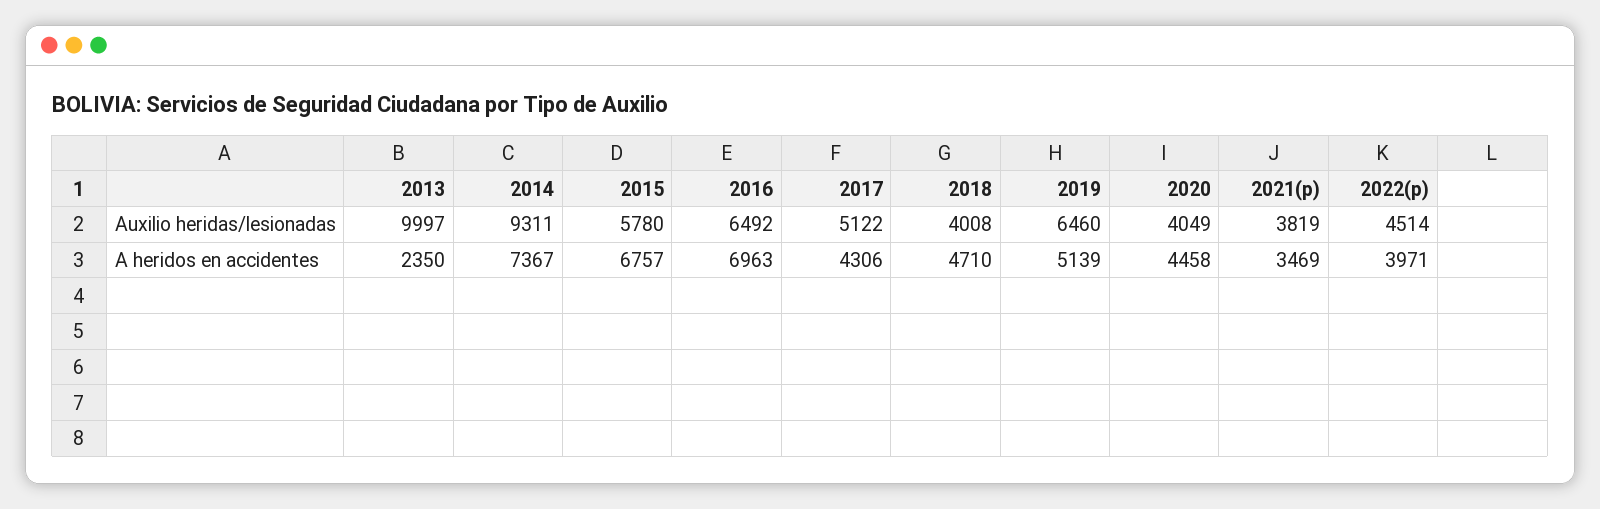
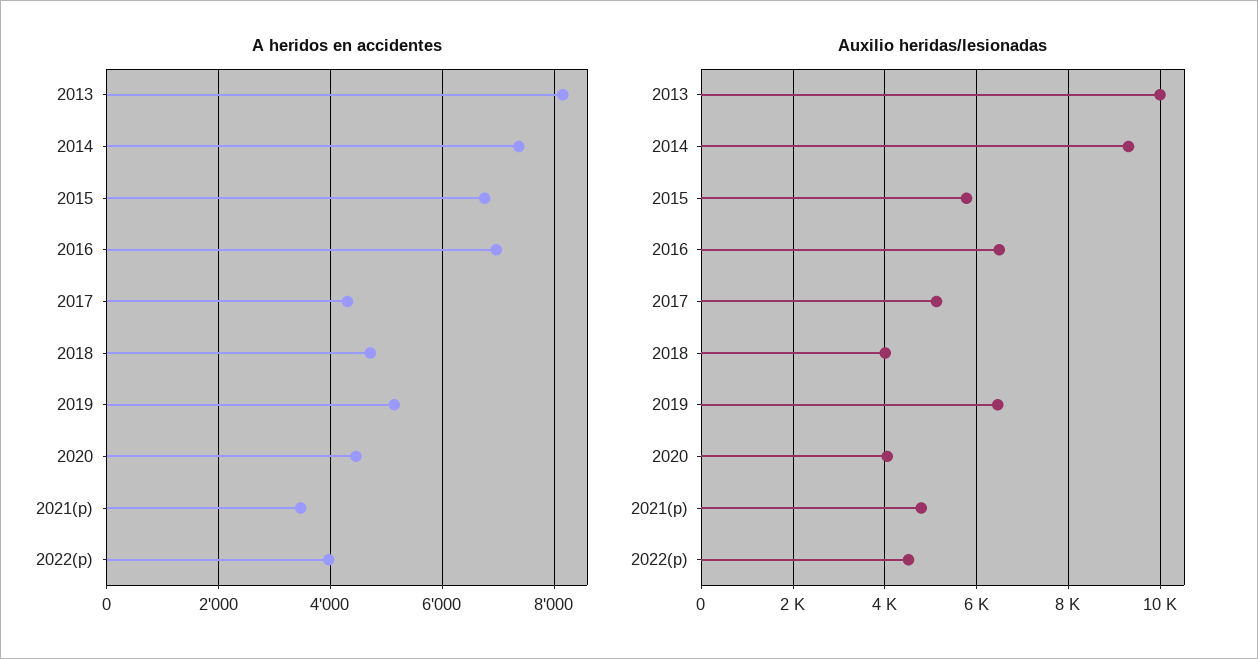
Auxilio heridas/lesionadas, 2021(p): 3819 -> 4800
A heridos en accidentes, 2013: 2350 -> 8200

